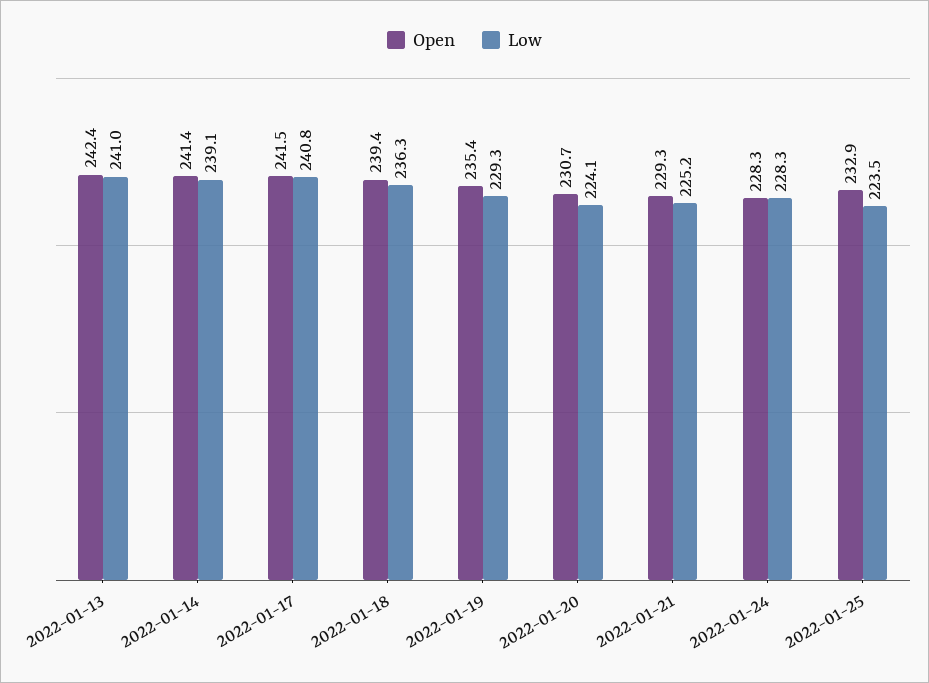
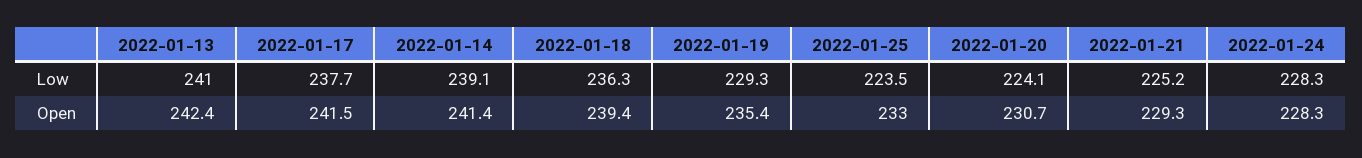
Low, 2022-01-17: 240.8 -> 237.7
Open, 2022-01-25: 232.9 -> 233

